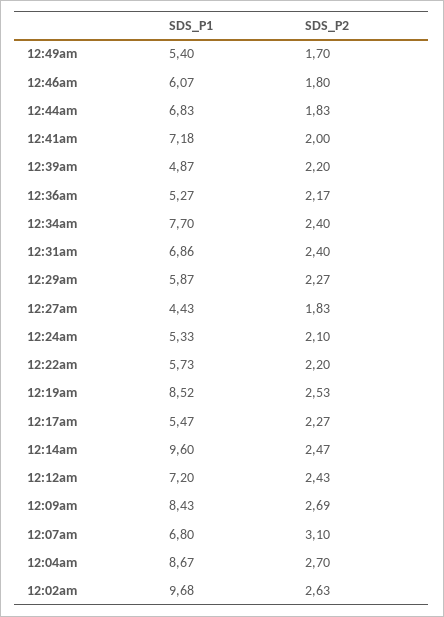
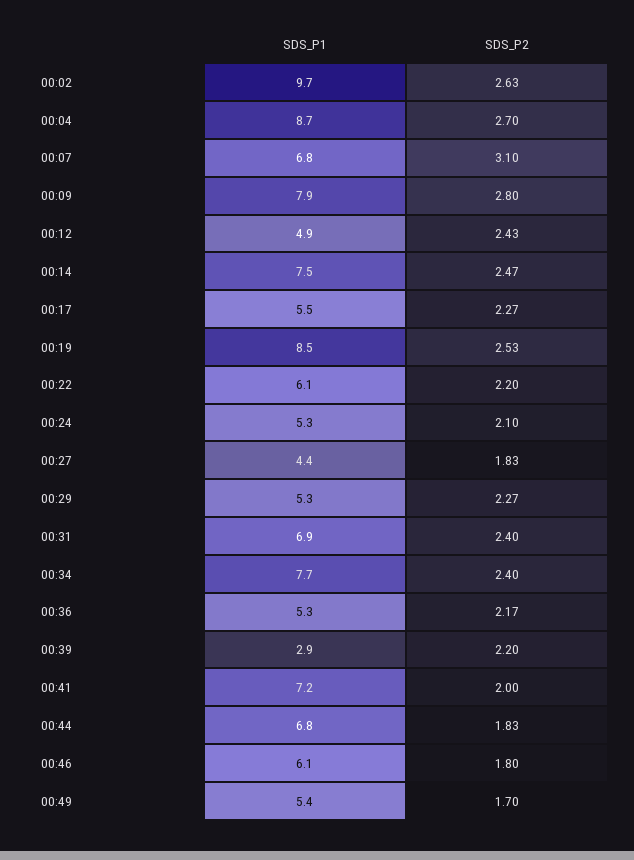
SDS_P1, 12:39am: 4.87 -> 2.9
SDS_P1, 12:29am: 5.87 -> 5.3
SDS_P1, 12:22am: 5.73 -> 6.1
SDS_P1, 12:14am: 9.6 -> 7.5
SDS_P1, 12:12am: 7.2 -> 4.9
SDS_P1, 12:09am: 8.43 -> 7.9
SDS_P2, 12:09am: 2.69 -> 2.8

